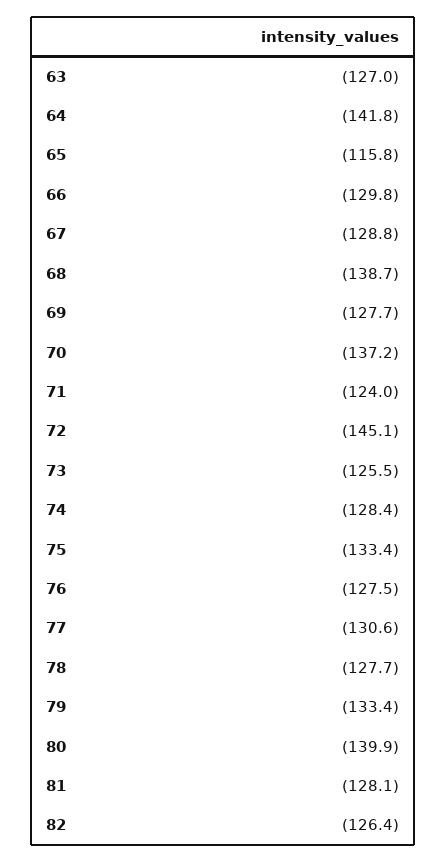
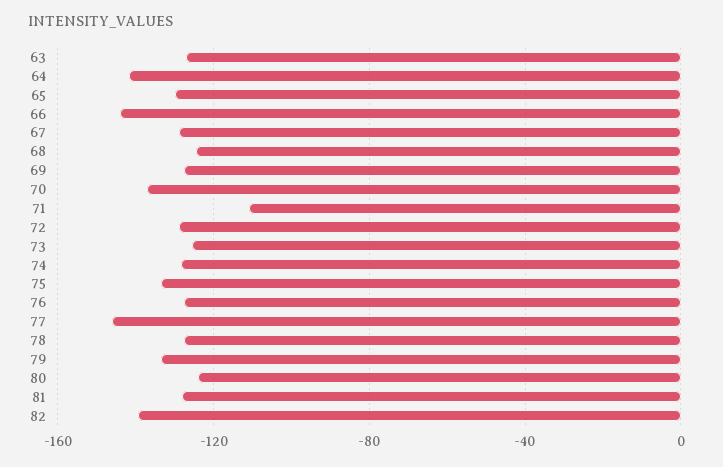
65: -115.8 -> -130
66: -129.8 -> -145
68: -138.7 -> -125
71: -124 -> -110
72: -145.1 -> -130
77: -130.6 -> -145
80: -139.9 -> -125
82: -126.4 -> -140

